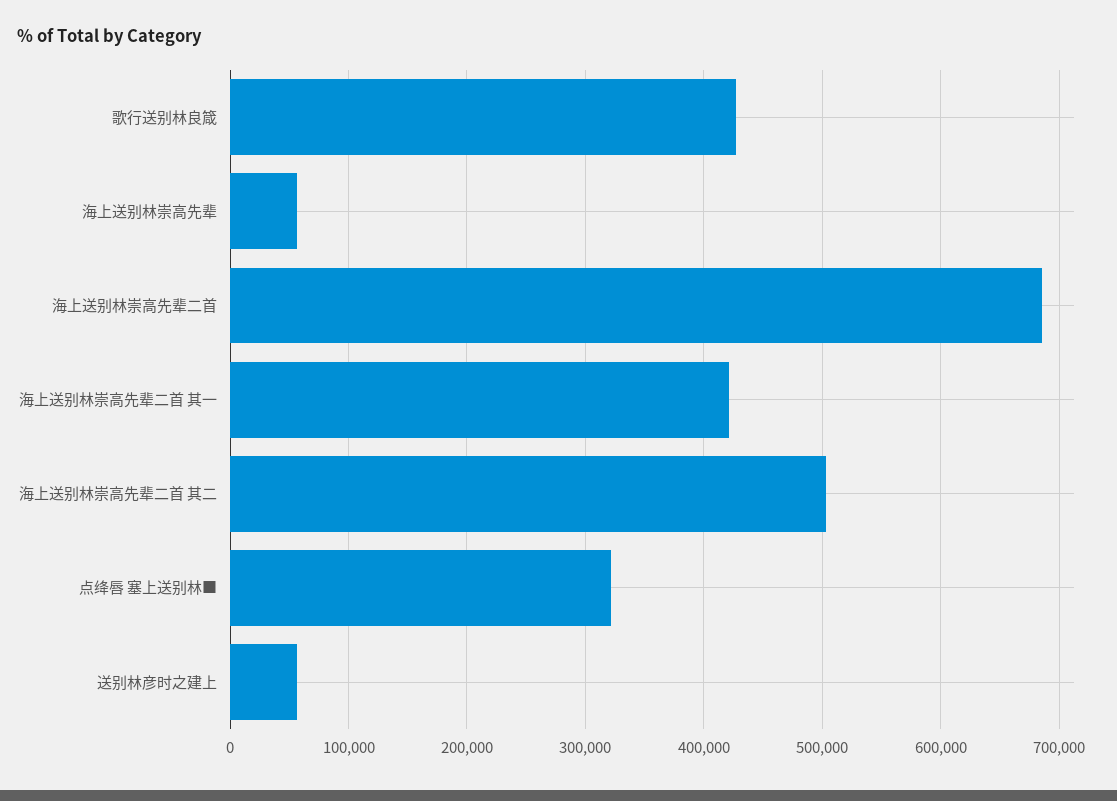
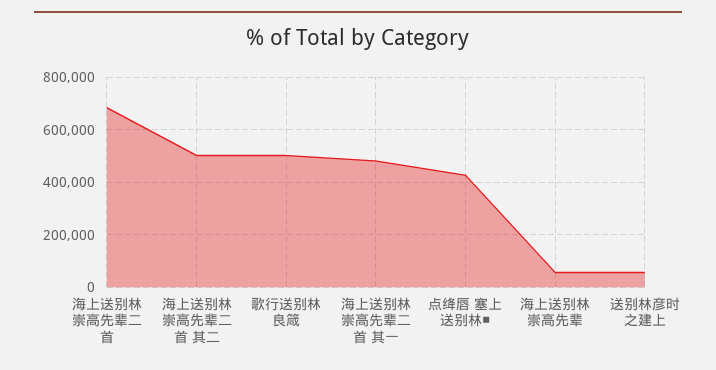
歌行送别林良箴: 430000 -> 500000
海上送别林崇高先辈二首 其一: 420000 -> 475000
点绛唇 塞上送别林■: 320000 -> 425000

